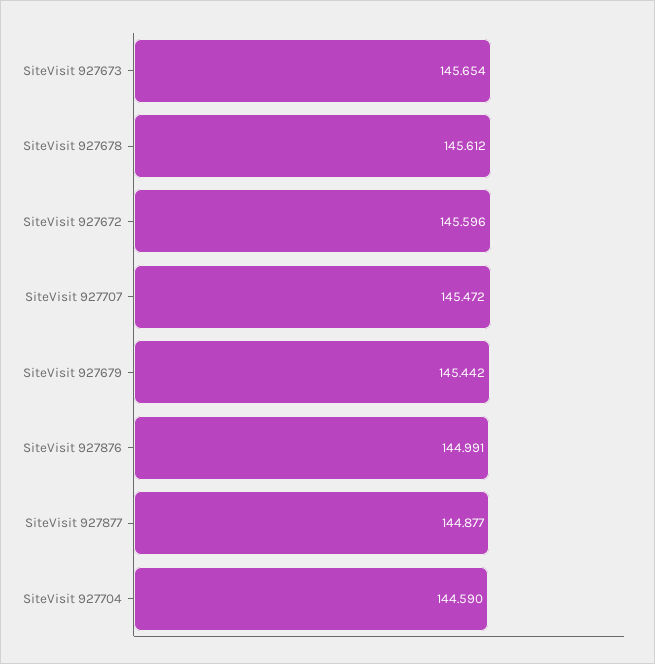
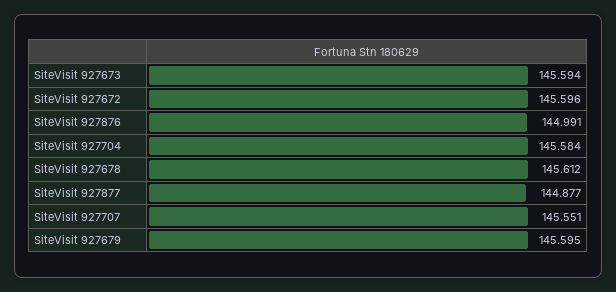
SiteVisit 927673: 145.654 -> 145.594
SiteVisit 927707: 145.472 -> 145.551
SiteVisit 927679: 145.442 -> 145.595
SiteVisit 927704: 144.59 -> 145.584

